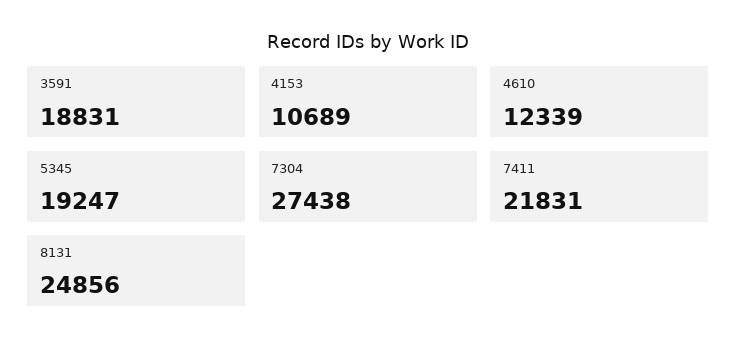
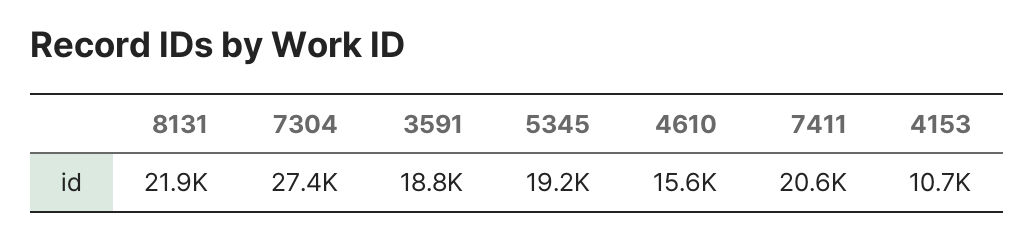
4610: 12339 -> 15600
7411: 21831 -> 20600
8131: 24856 -> 21900

